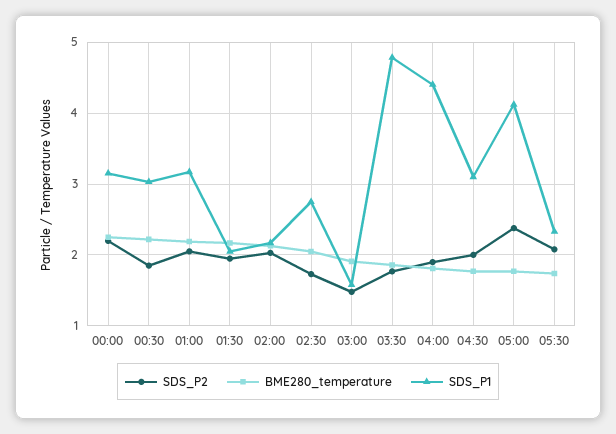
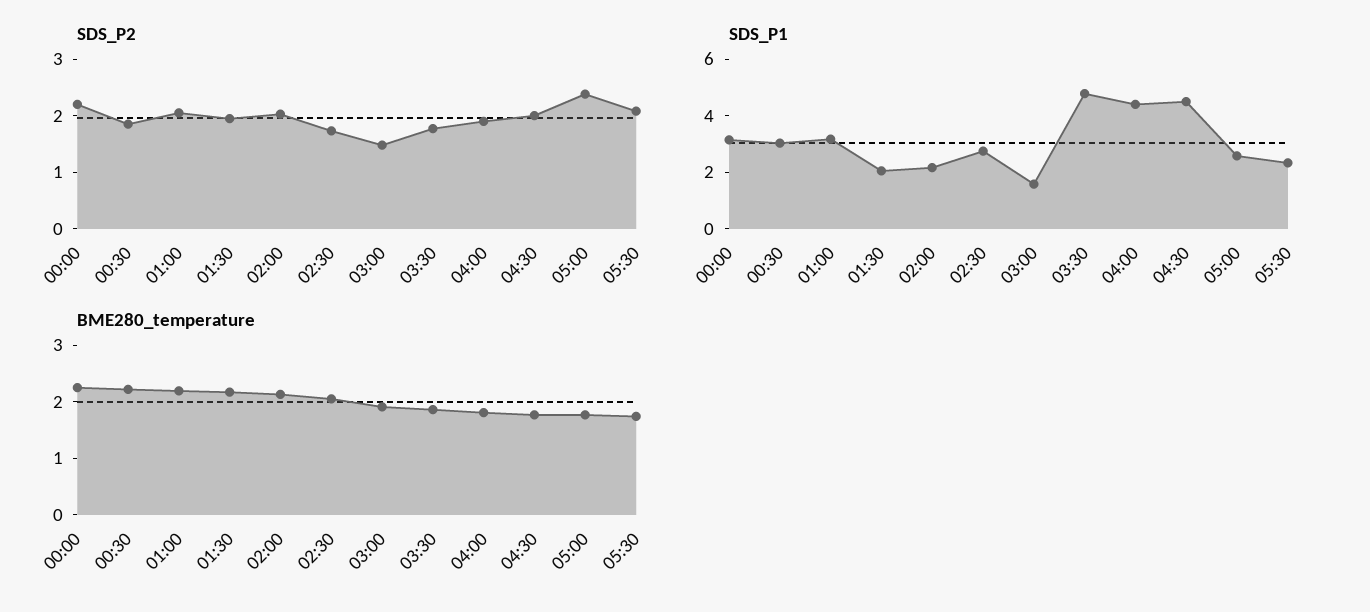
SDS_P1, 04:30: 3.1 -> 4.5
SDS_P1, 05:00: 4.1 -> 2.5

